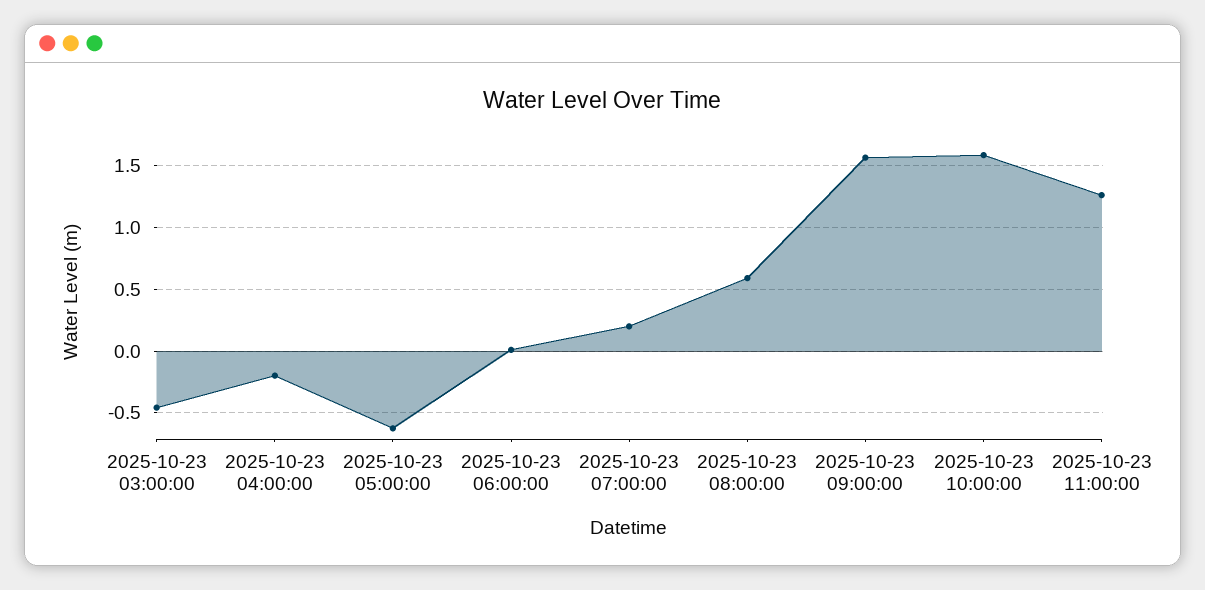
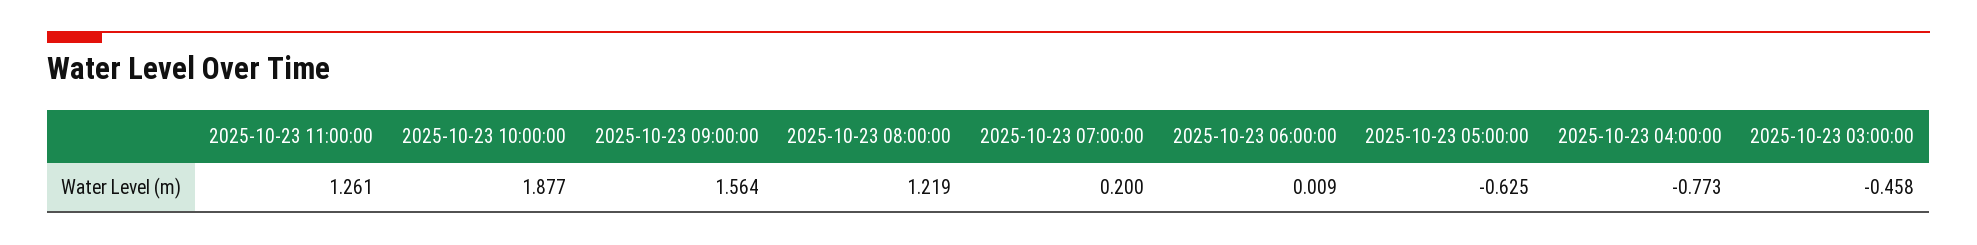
2025-10-23 04:00:00: -0.2 -> -0.773
2025-10-23 08:00:00: 0.6 -> 1.219
2025-10-23 10:00:00: 1.6 -> 1.877

